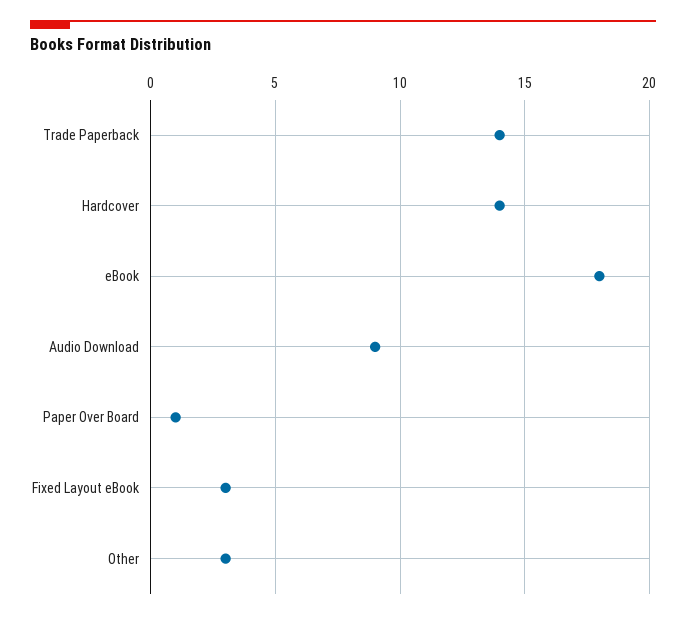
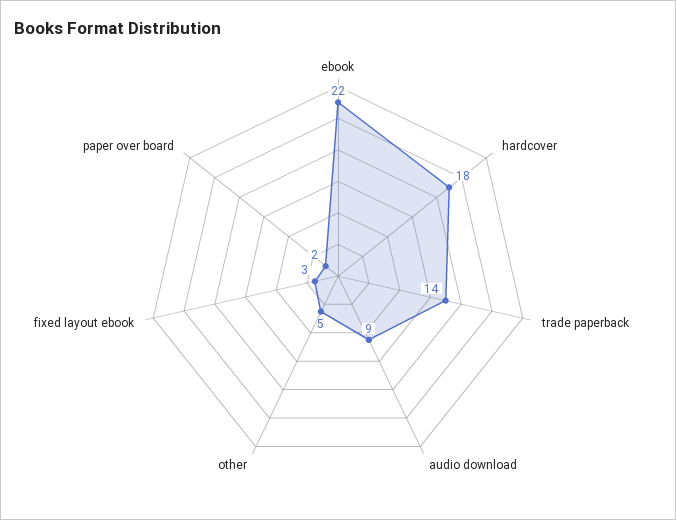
Hardcover: 14 -> 18
eBook: 18 -> 22
Paper Over Board: 1 -> 2
Other: 3 -> 5

